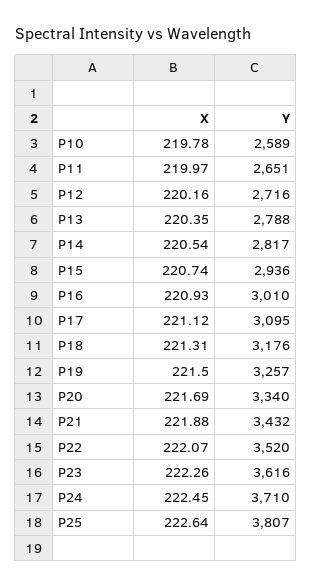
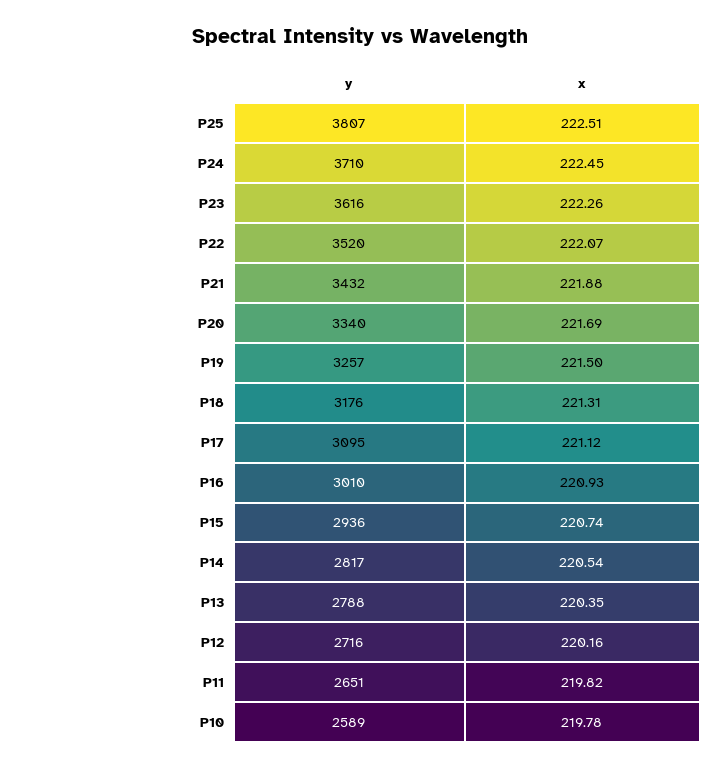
X, P11: 219.97 -> 219.82
X, P25: 222.64 -> 222.51

